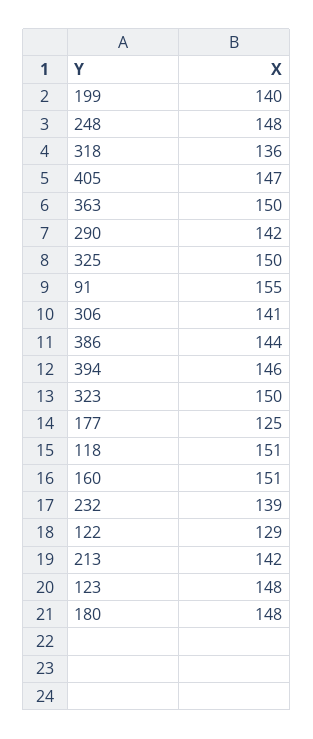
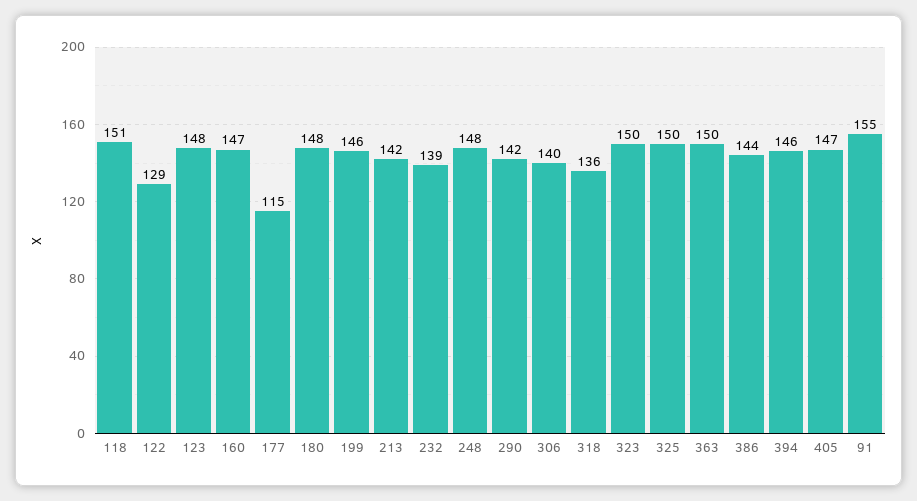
199: 140 -> 146
306: 141 -> 140
177: 125 -> 115
160: 151 -> 147

